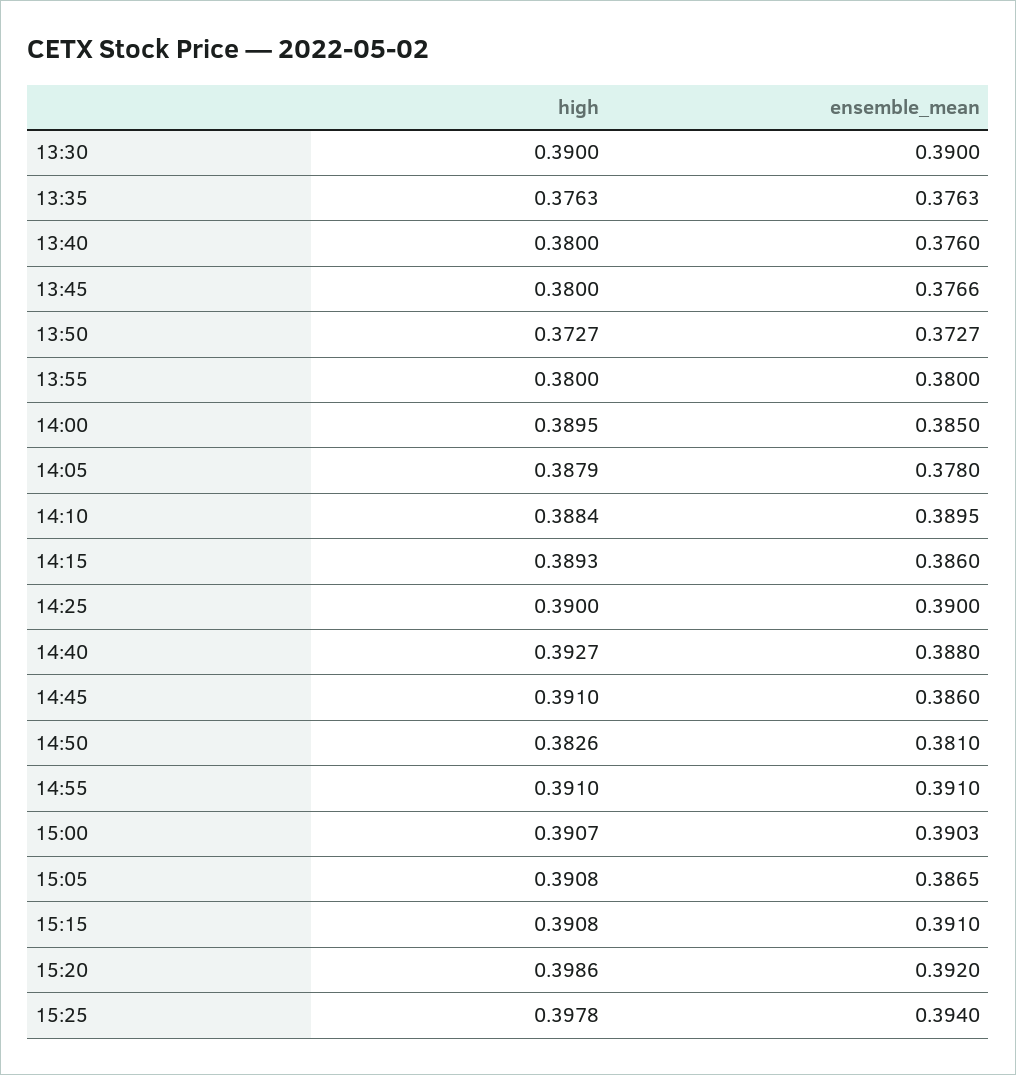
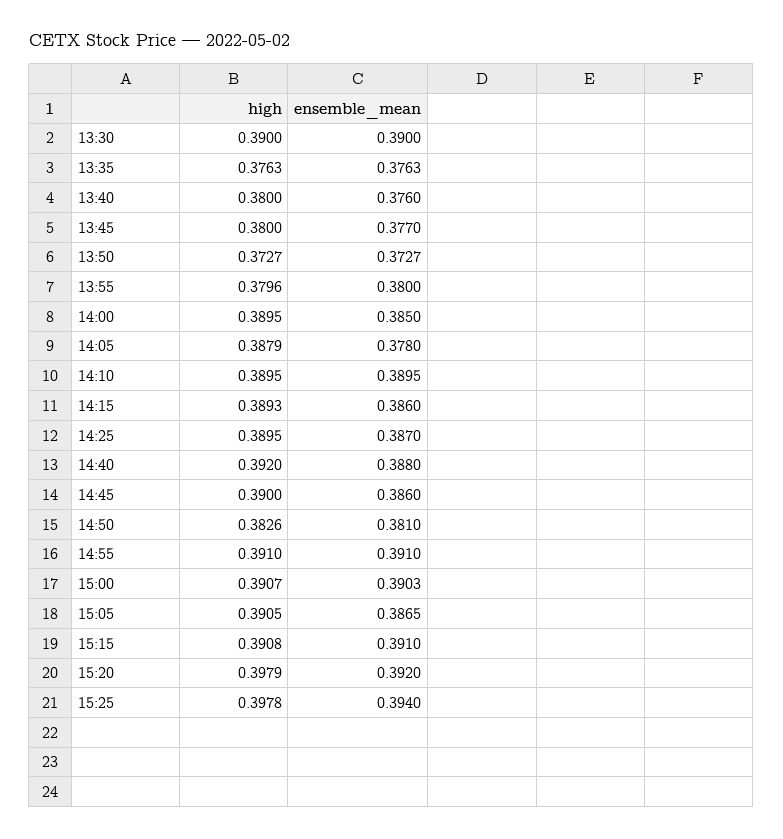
ensemble_mean, 13:45: 0.3766 -> 0.377
high, 13:55: 0.38 -> 0.3796
high, 14:10: 0.3884 -> 0.3895
high, 14:25: 0.39 -> 0.3895
ensemble_mean, 14:25: 0.39 -> 0.387
high, 14:40: 0.3927 -> 0.392
high, 14:45: 0.391 -> 0.39
high, 15:05: 0.3908 -> 0.3905
high, 15:20: 0.3986 -> 0.3979

